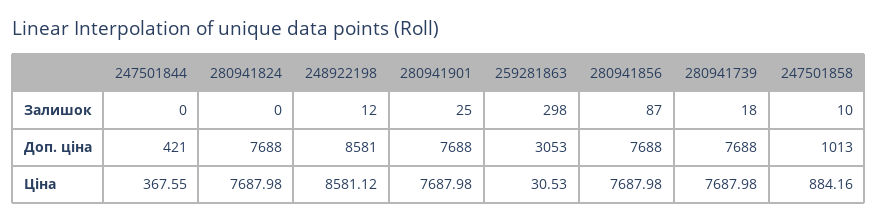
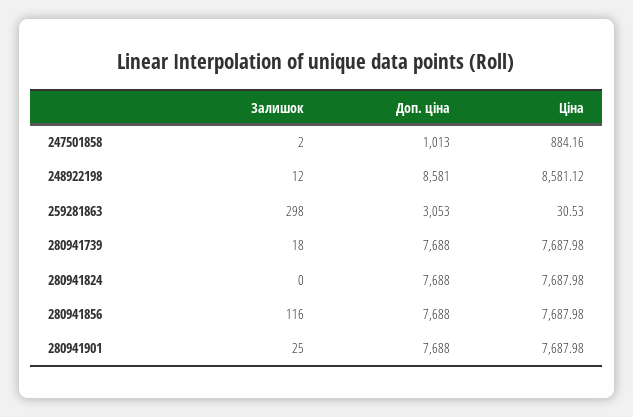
247501844, Залишок: 0 -> none
280941856, Залишок: 87 -> 116
247501858, Залишок: 10 -> 2
247501844, Доп. ціна: 421 -> none
247501844, Ціна: 367.55 -> none

